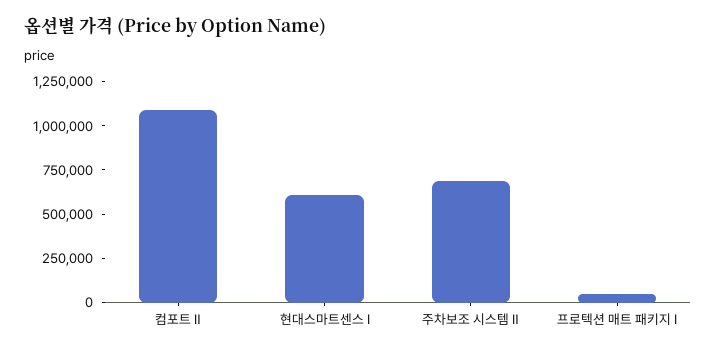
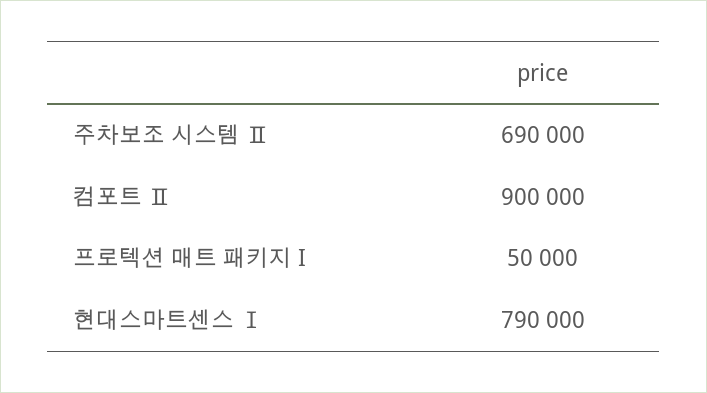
컴포트 Ⅱ: 1100000 -> 900000
현대스마트센스 Ⅰ: 600000 -> 790000

